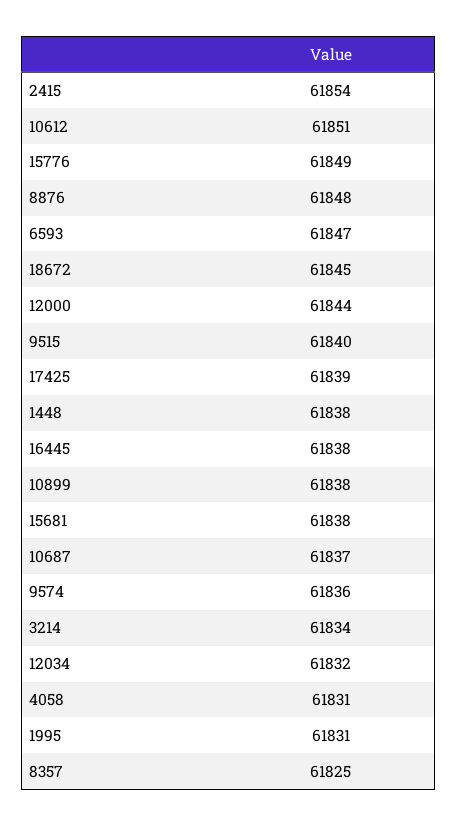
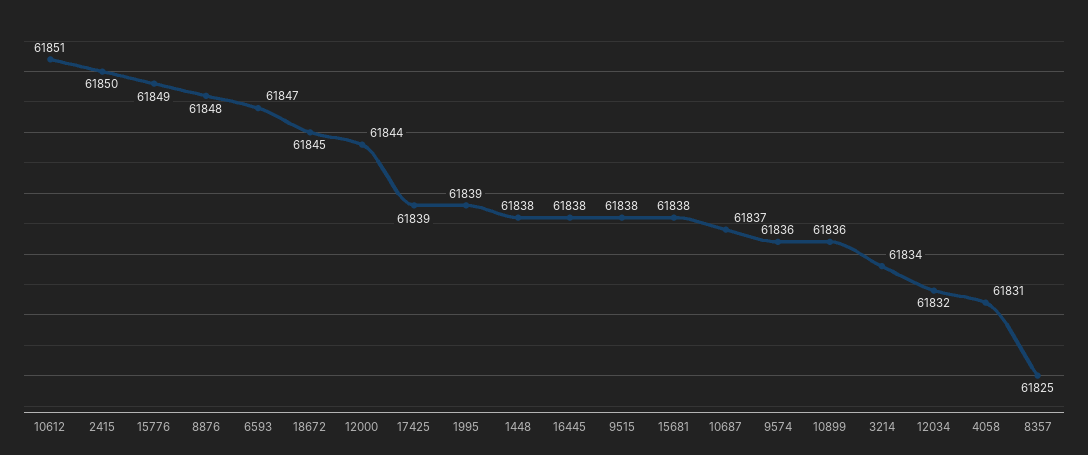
2415: 61854 -> 61850
9515: 61840 -> 61838
10899: 61838 -> 61836
1995: 61831 -> 61839

